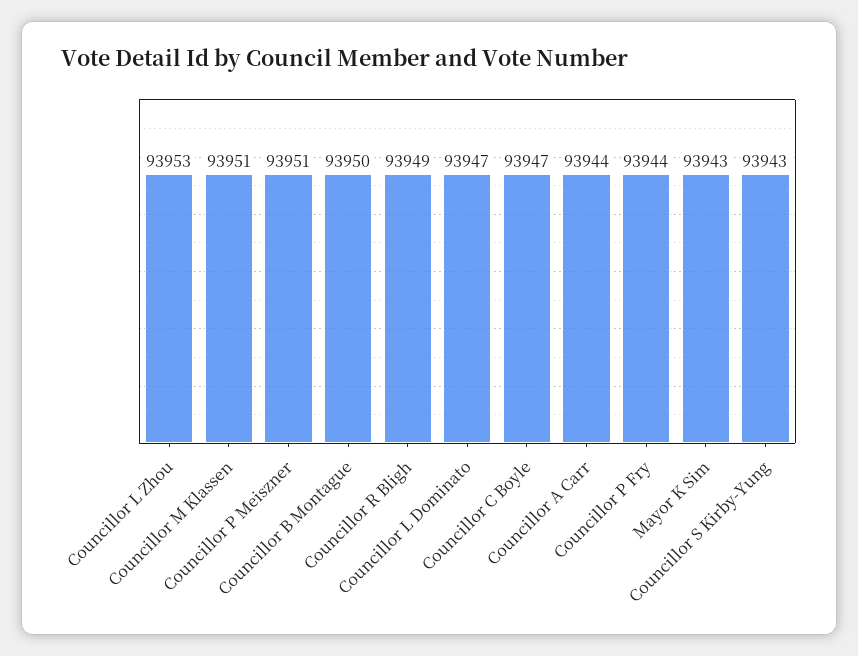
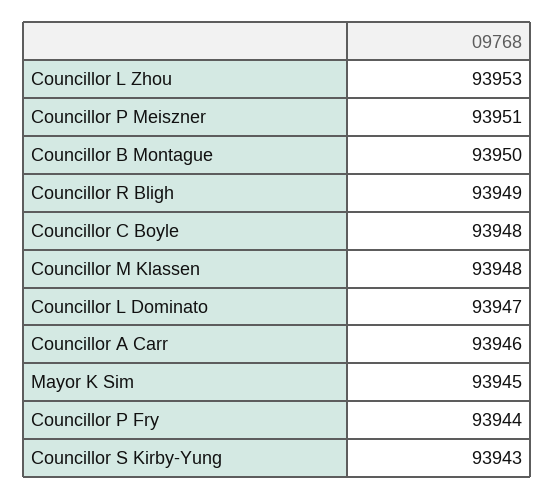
Councillor M Klassen: 93951 -> 93948
Councillor C Boyle: 93947 -> 93948
Councillor A Carr: 93944 -> 93946
Mayor K Sim: 93943 -> 93945

